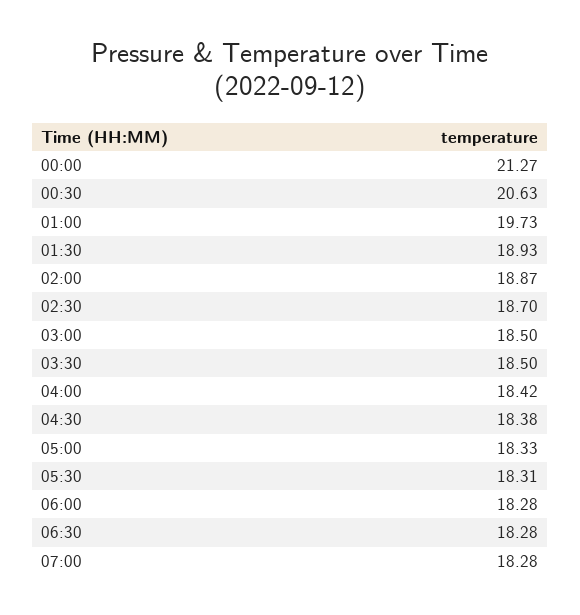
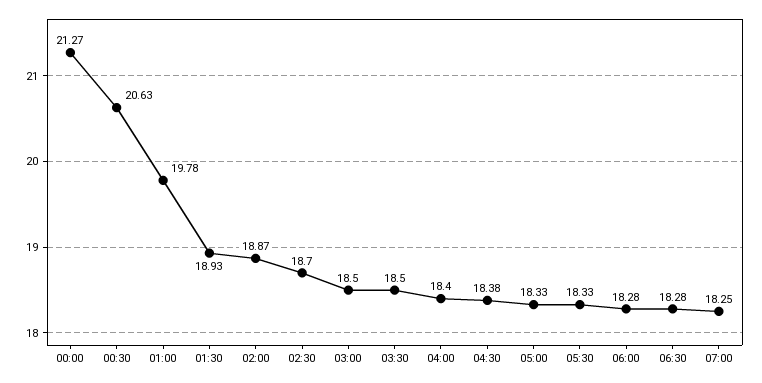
01:00: 19.73 -> 19.78
04:00: 18.42 -> 18.4
05:30: 18.31 -> 18.33
07:00: 18.28 -> 18.25

